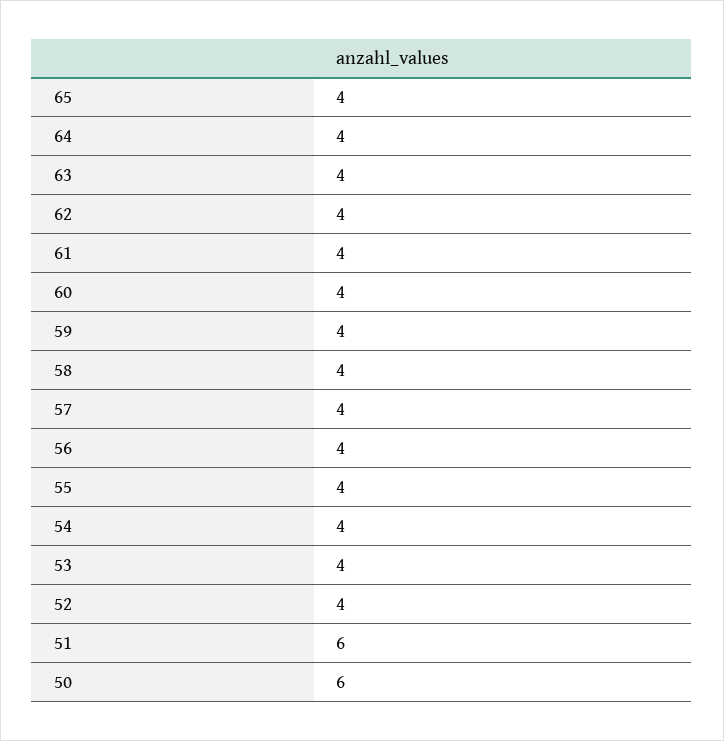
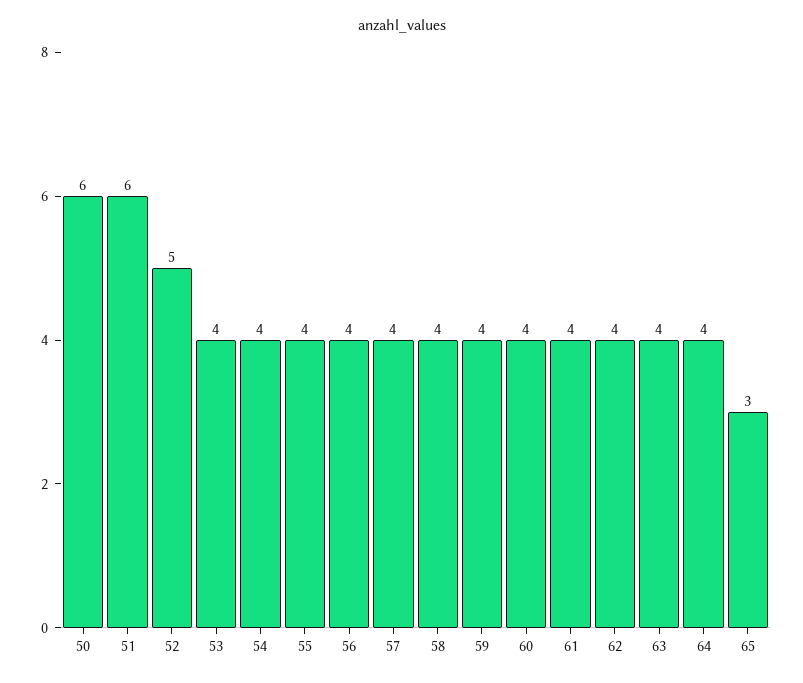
65: 4 -> 3
52: 4 -> 5

